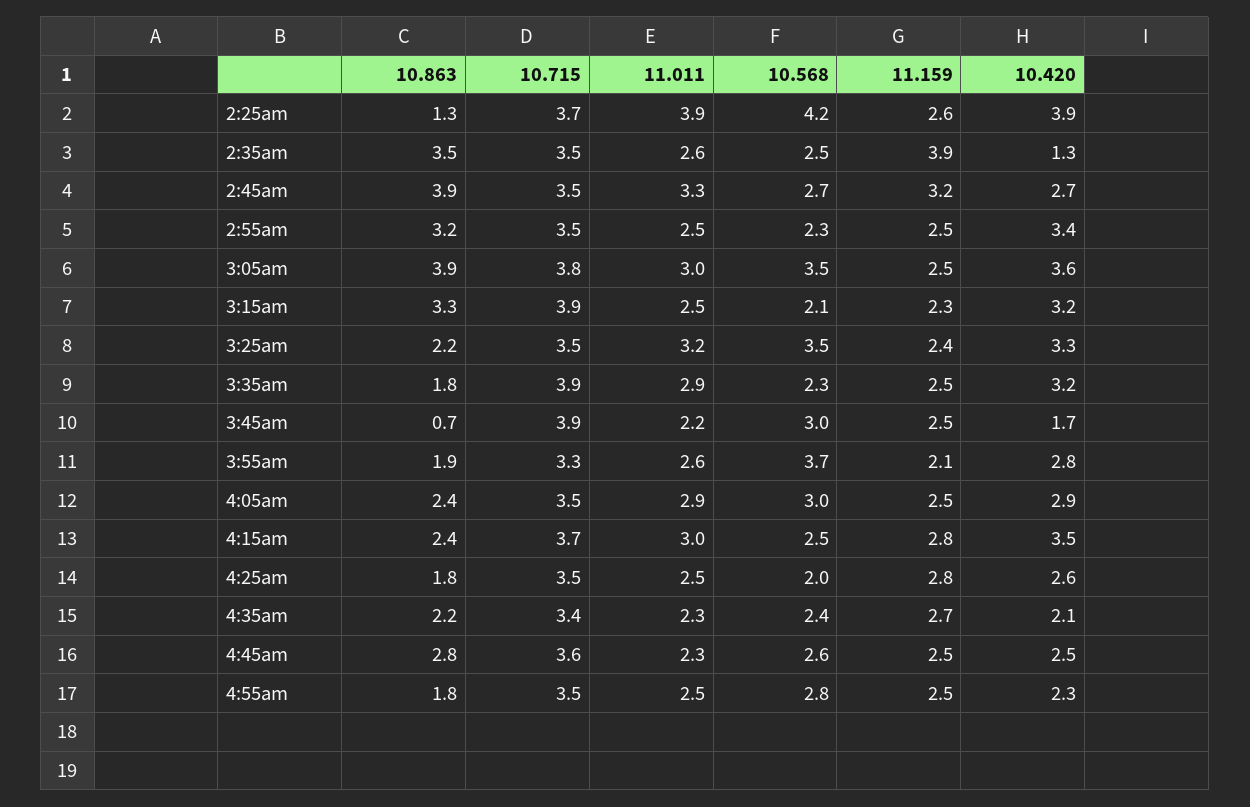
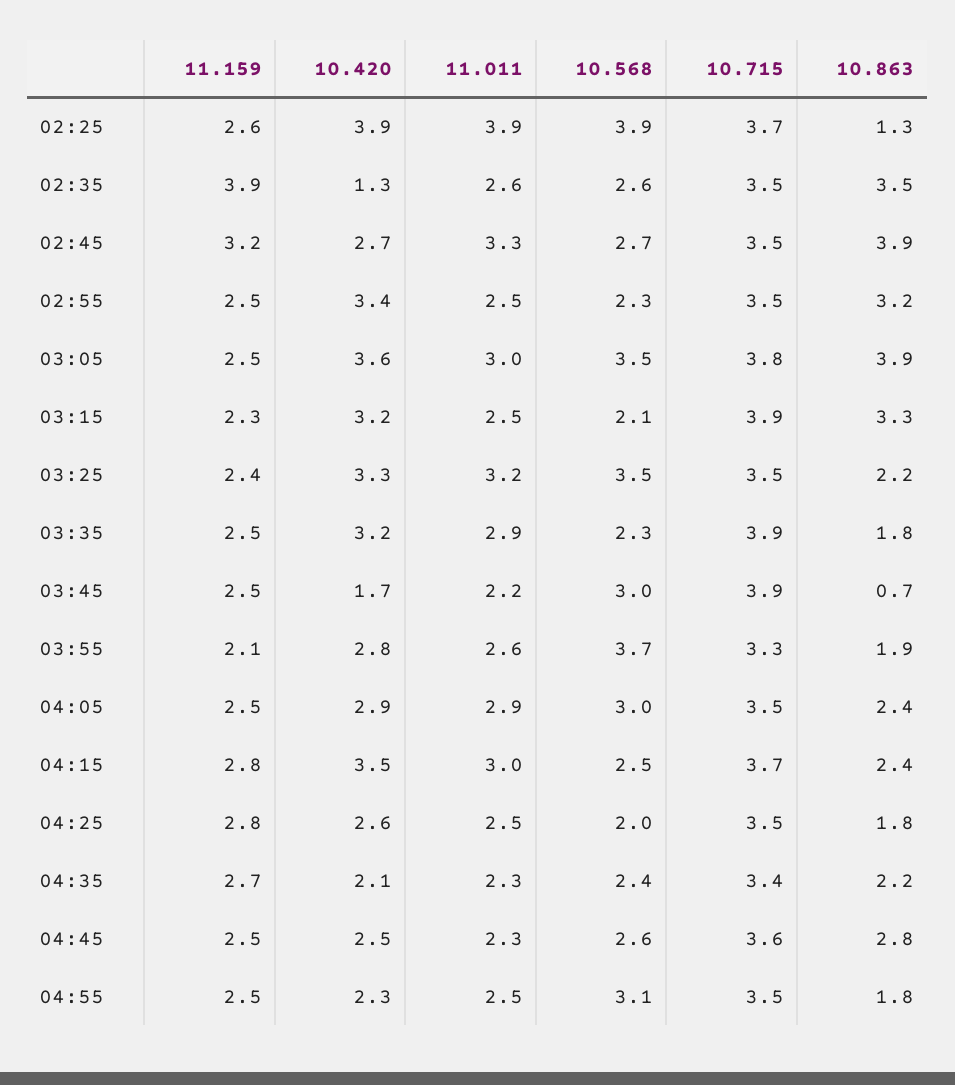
10.568, 2:25am: 4.2 -> 3.9
10.568, 2:35am: 2.5 -> 2.6
10.568, 4:55am: 2.8 -> 3.1

